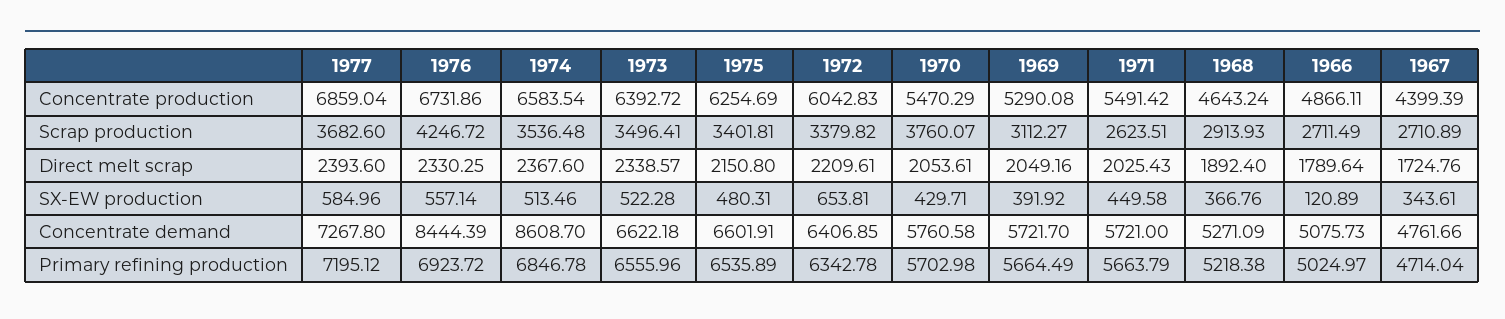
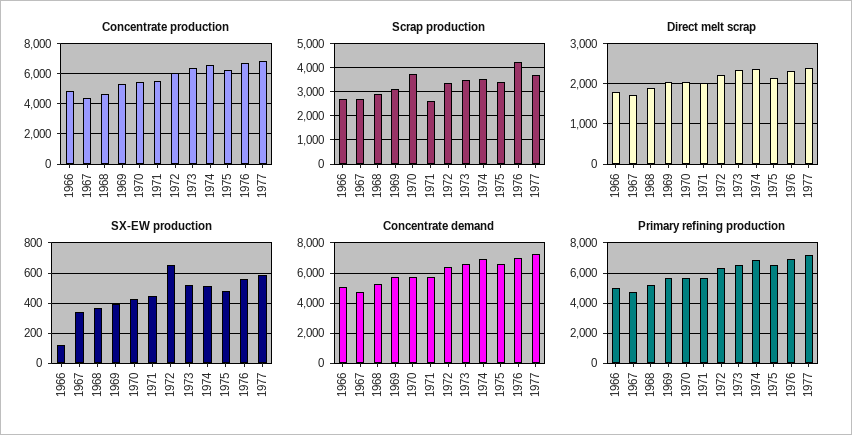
Concentrate demand, 1976: 8444.39 -> 7000
Concentrate demand, 1974: 8608.7 -> 7000

